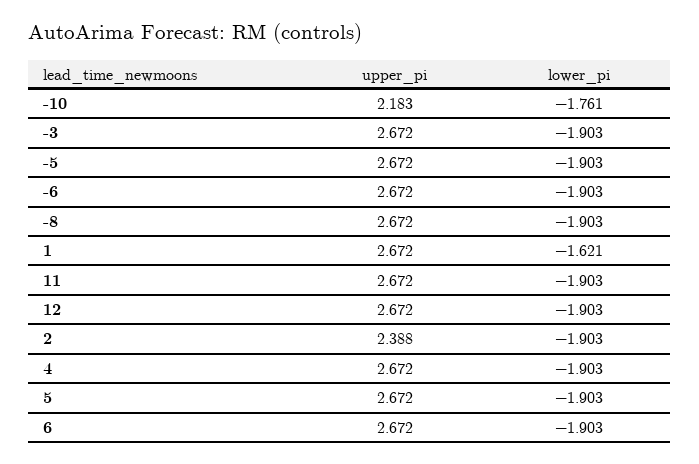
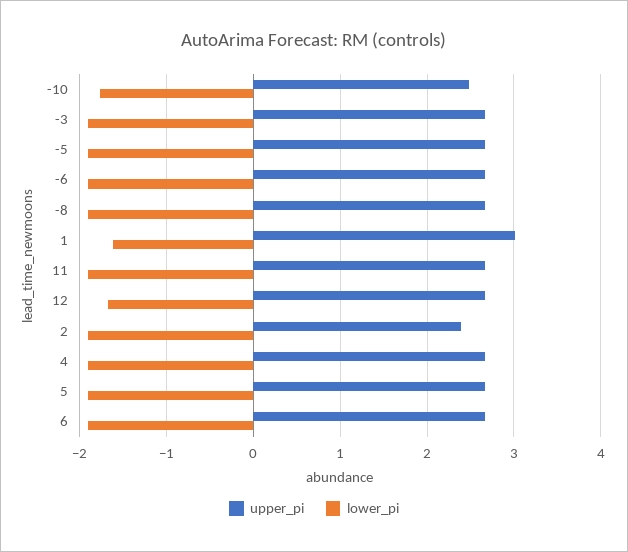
upper_pi, -10: 2.183 -> 2.5
upper_pi, 1: 2.672 -> 3
lower_pi, 12: -1.903 -> -1.7

